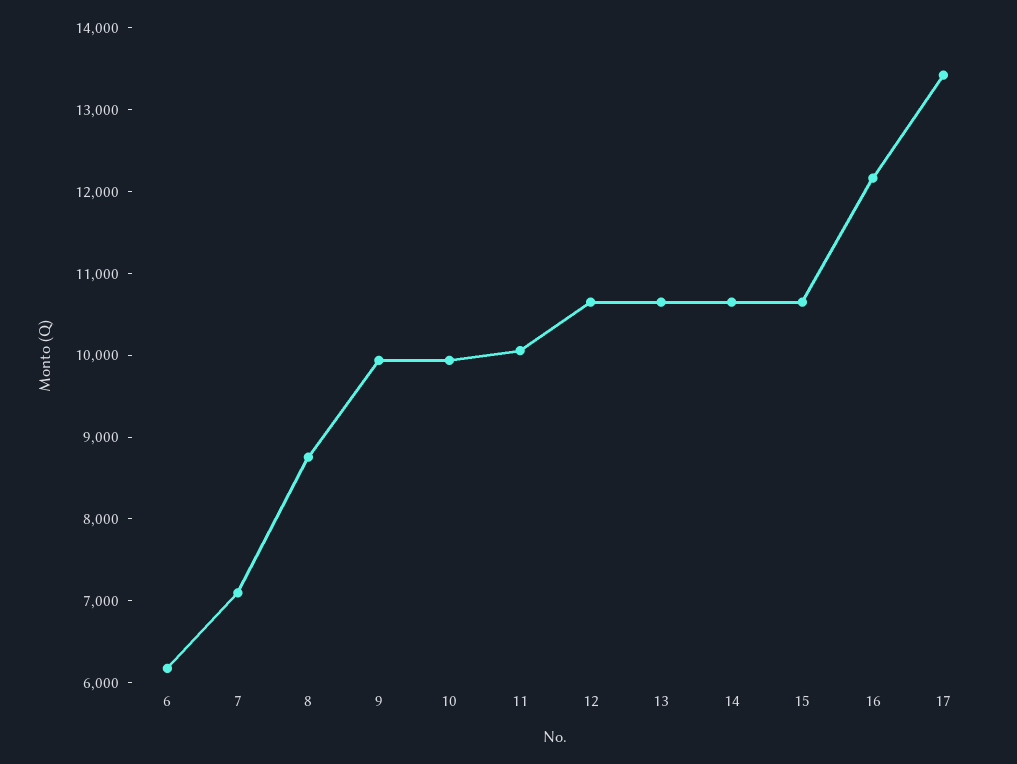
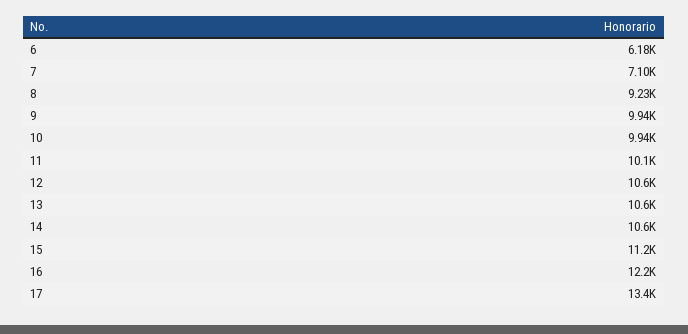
8: 8800 -> 9230
15: 10600 -> 11200

